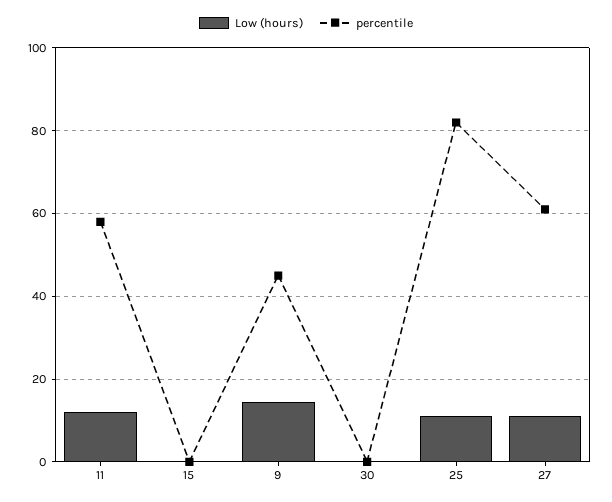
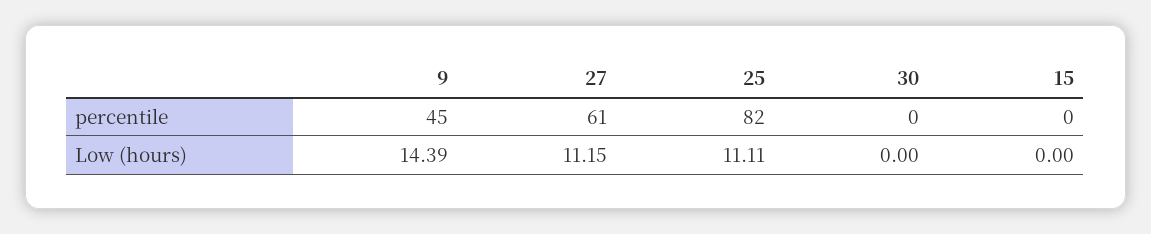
Low (hours), 11: 12 -> none
percentile, 11: 58 -> none

